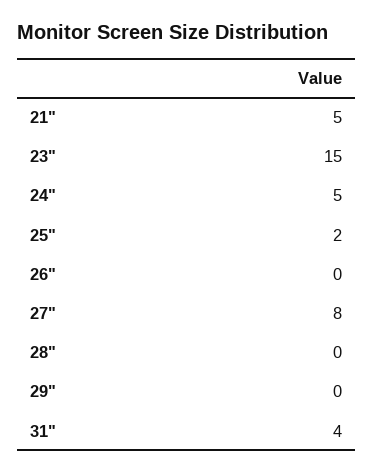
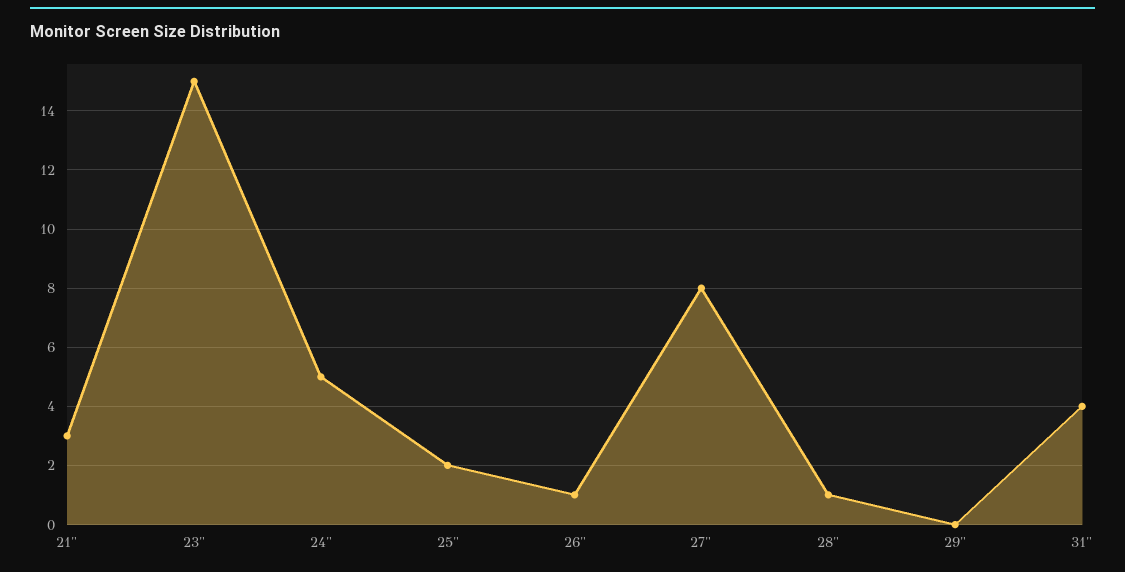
21": 5 -> 3
26": 0 -> 1
28": 0 -> 1

